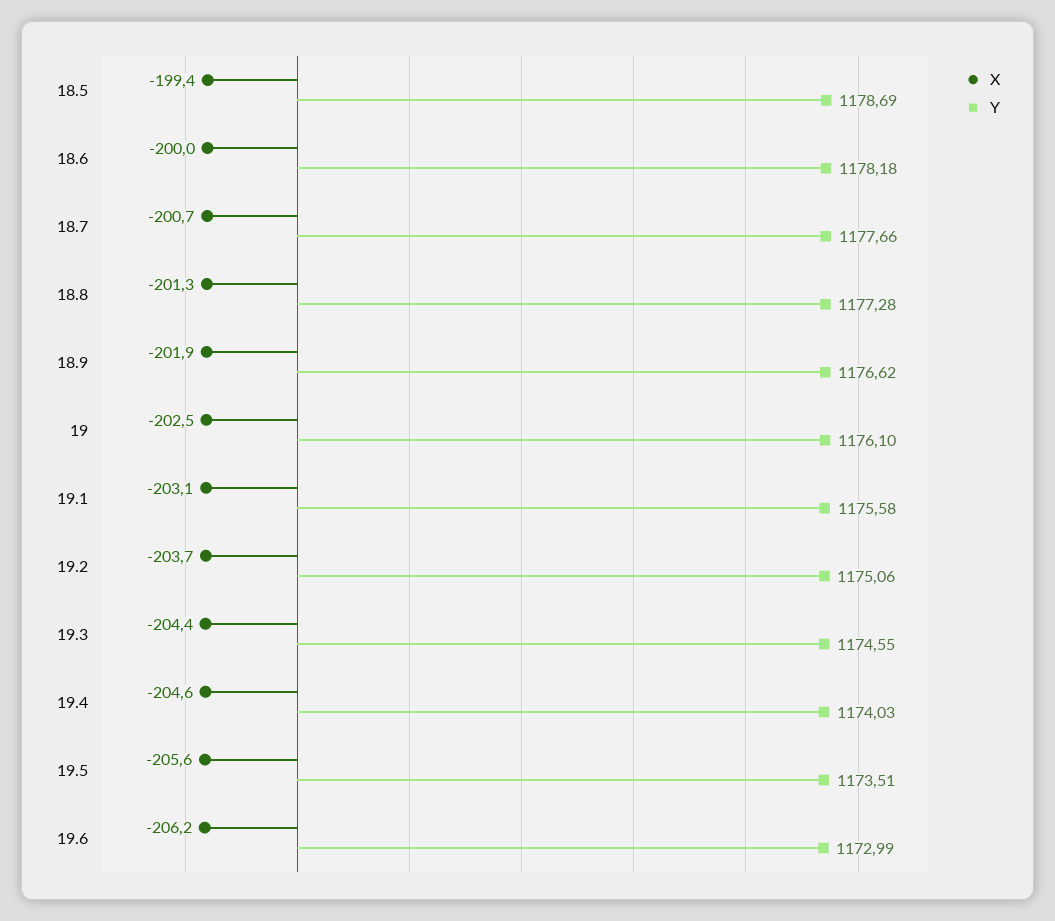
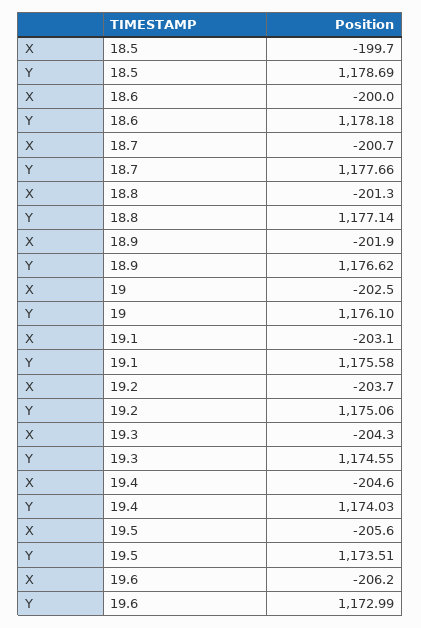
X, 18.5: -199.4 -> -199.7
Y, 18.8: 1177.28 -> 1177.14
X, 19.3: -204.4 -> -204.3

